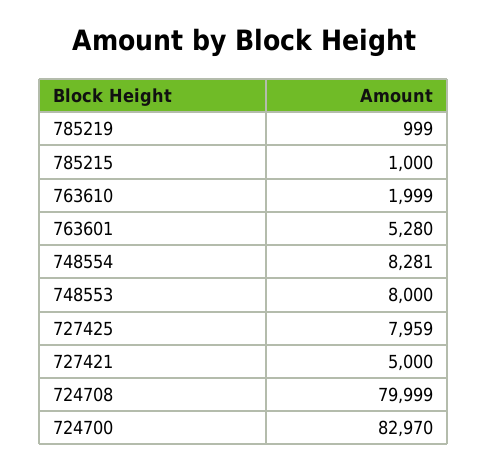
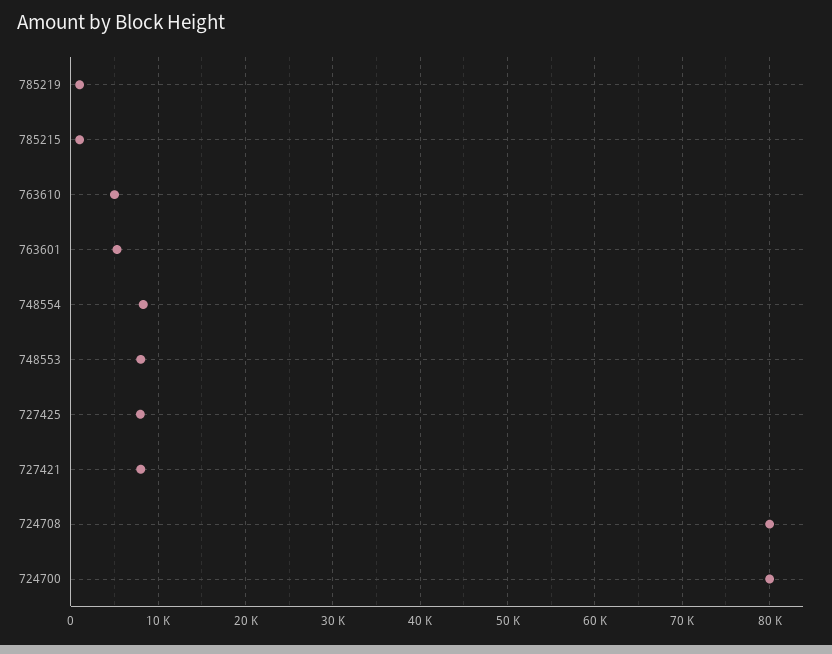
763610: 1999 -> 5000
727421: 5000 -> 8000
724700: 82970 -> 80000

